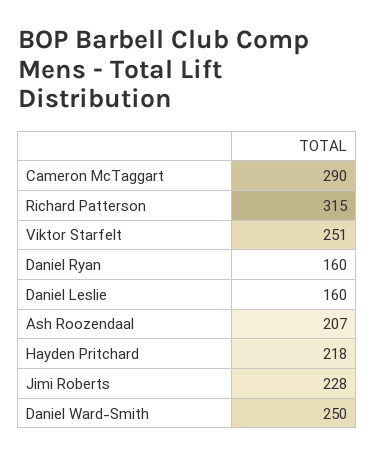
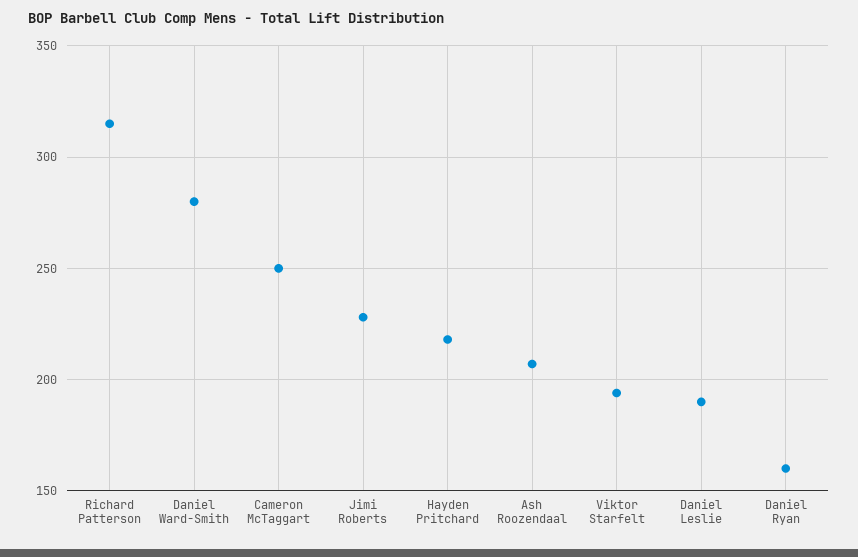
Cameron McTaggart: 290 -> 250
Viktor Starfelt: 251 -> 195
Daniel Leslie: 160 -> 190
Daniel Ward-Smith: 250 -> 280

